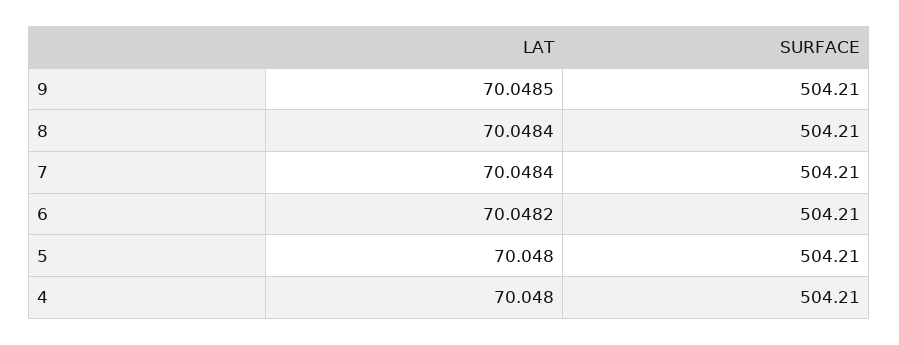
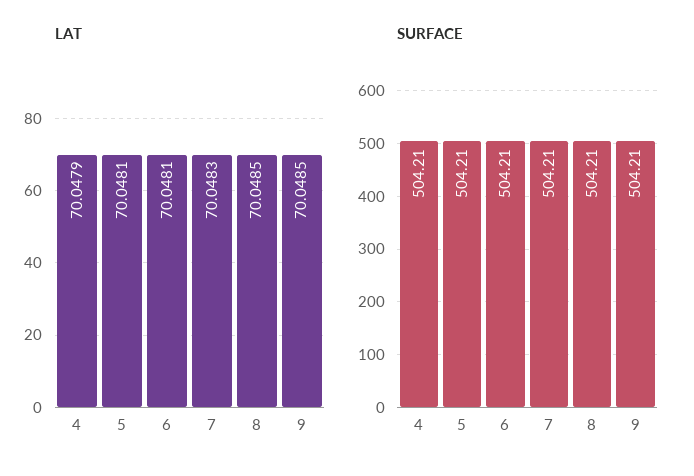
LAT, 8: 70.0484 -> 70.0485
LAT, 7: 70.0484 -> 70.0483
LAT, 6: 70.0482 -> 70.0481
LAT, 5: 70.048 -> 70.0481
LAT, 4: 70.048 -> 70.0479

